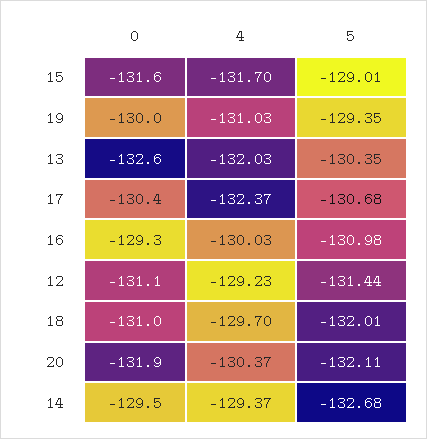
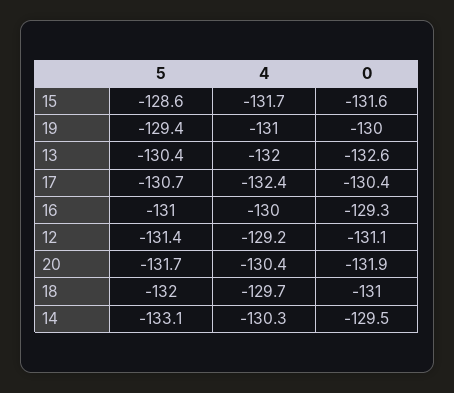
5, 15: -129.01 -> -128.6
5, 20: -132.11 -> -131.7
4, 14: -129.37 -> -130.3
5, 14: -132.68 -> -133.1

